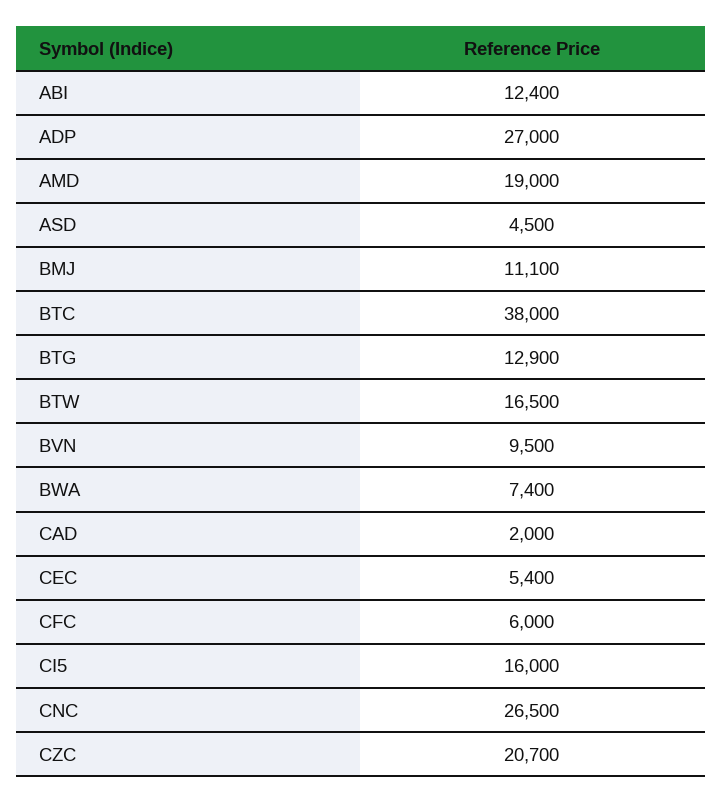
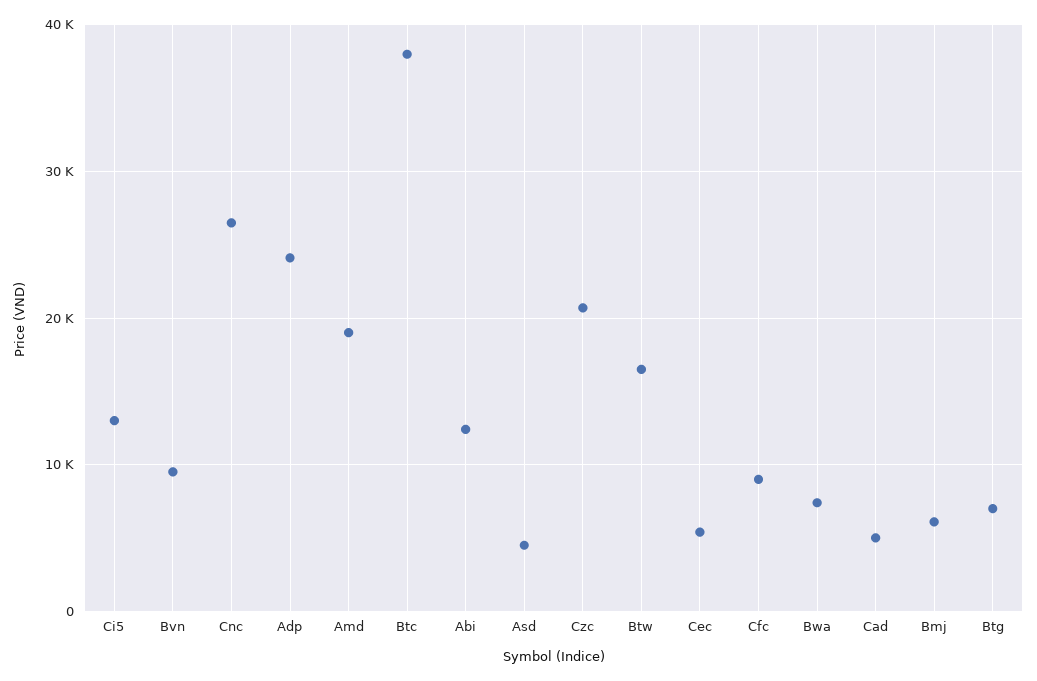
ADP: 27000 -> 24000
BMJ: 11100 -> 6000
BTG: 12900 -> 7000
CAD: 2000 -> 5000
CFC: 6000 -> 9000
CI5: 16000 -> 13000

